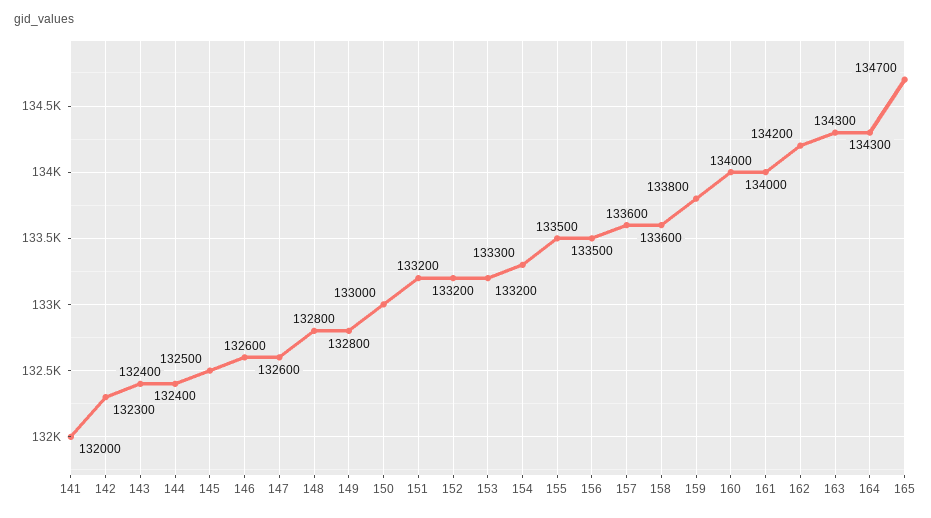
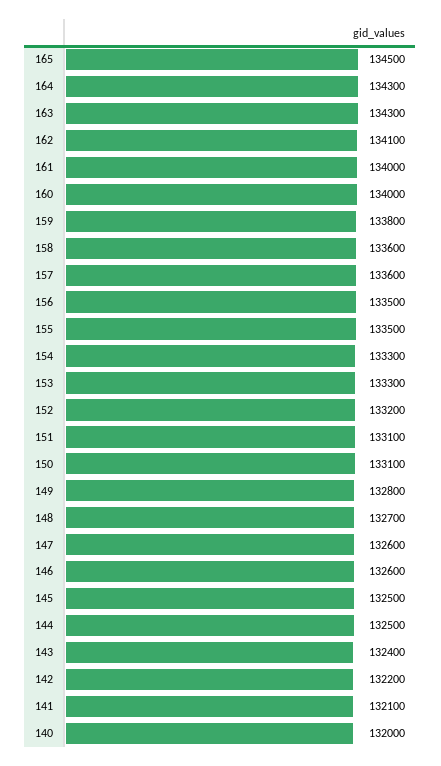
141: 132000 -> 132100
142: 132300 -> 132200
144: 132400 -> 132500
148: 132800 -> 132700
150: 133000 -> 133100
151: 133200 -> 133100
153: 133200 -> 133300
162: 134200 -> 134100
165: 134700 -> 134500
140: none -> 132000

